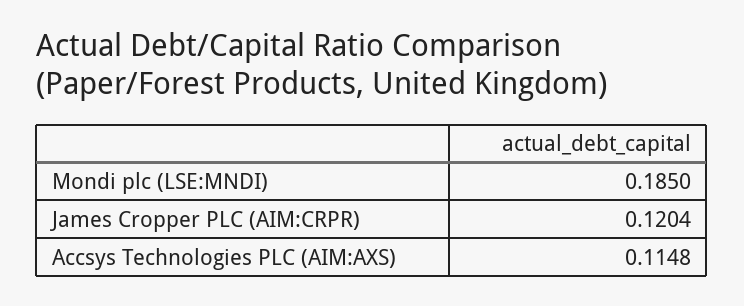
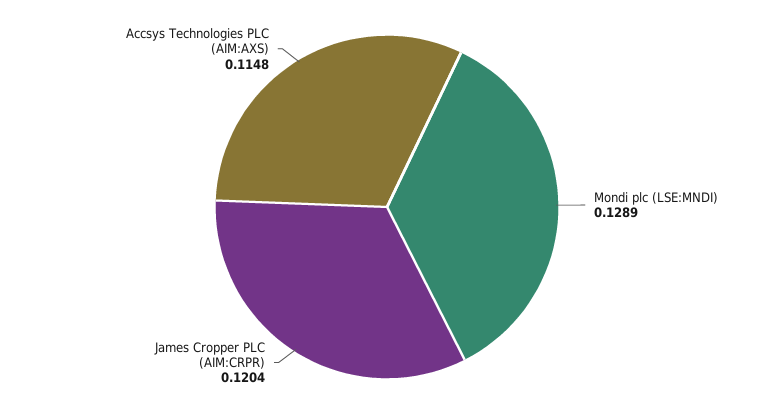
Mondi plc (LSE:MNDI): 0.185 -> 0.1289

